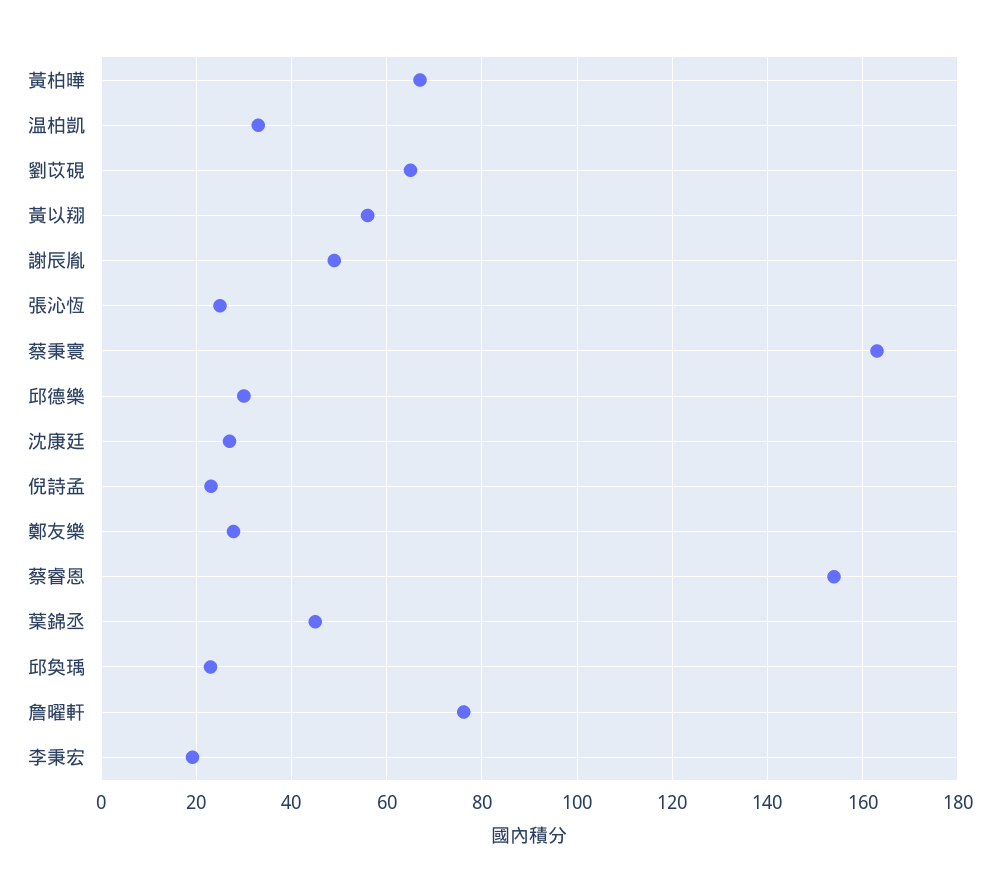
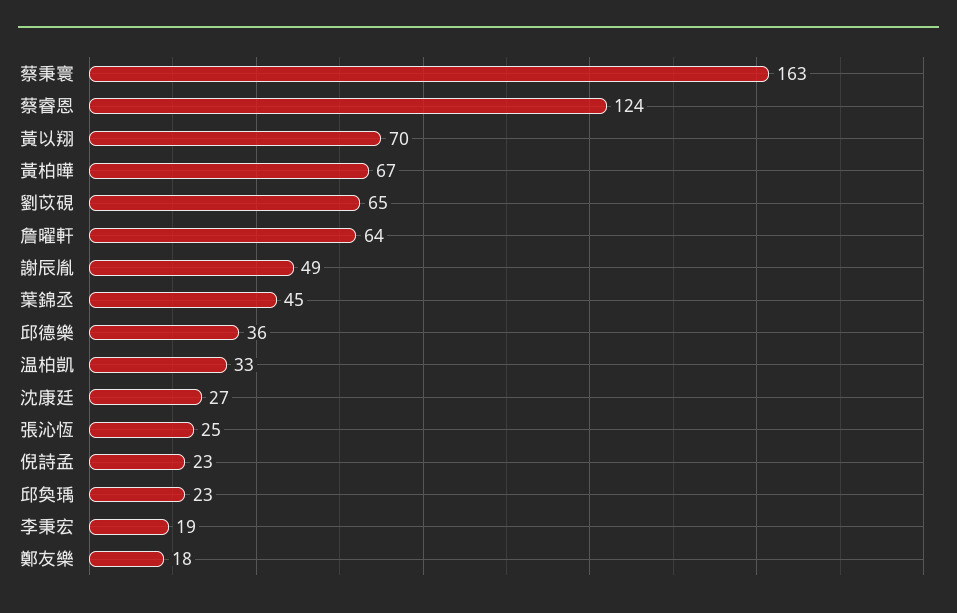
黃以翔: 56 -> 70
邱德樂: 30 -> 36
鄭友樂: 28 -> 18
蔡睿恩: 154 -> 124
詹曜軒: 76 -> 64

